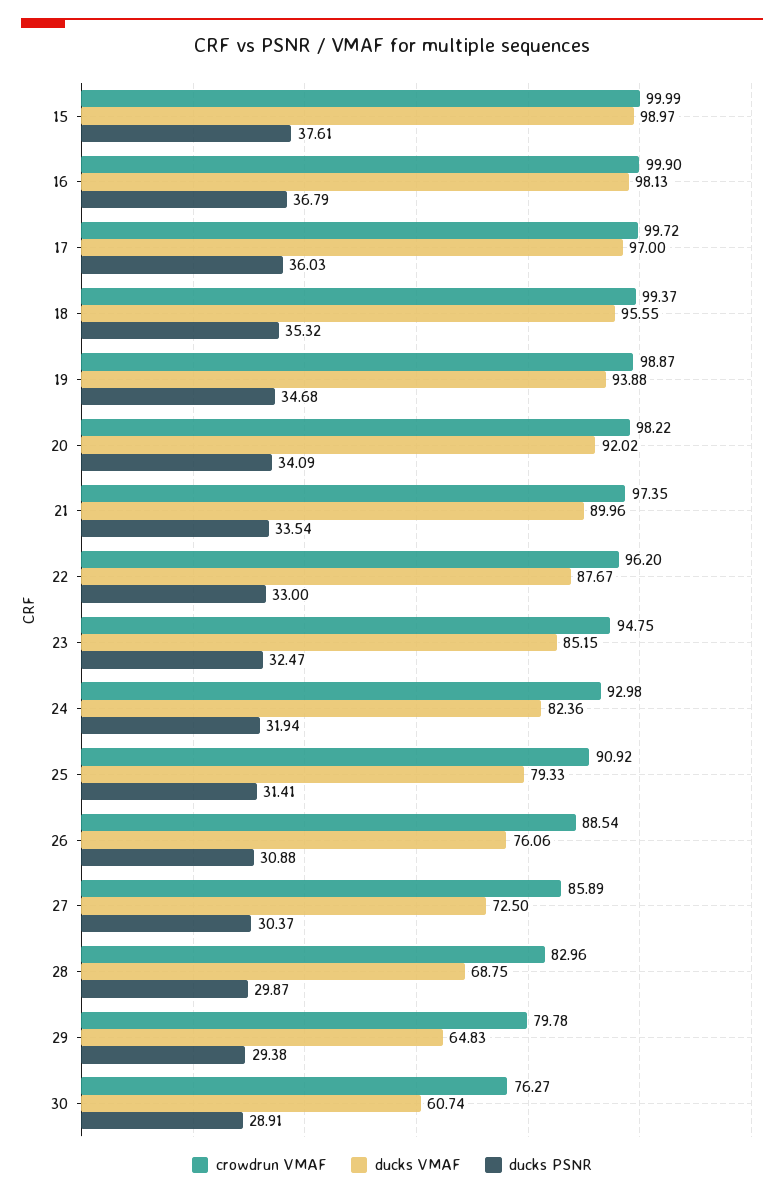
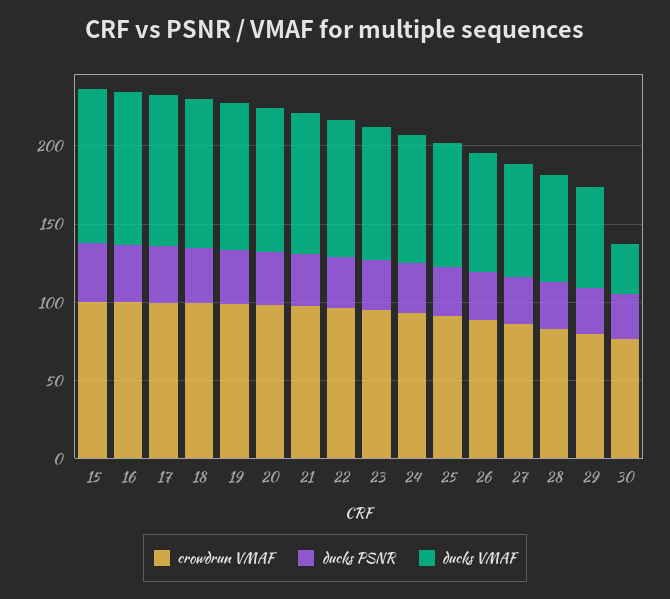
ducks VMAF, 30: 60.74 -> 30

